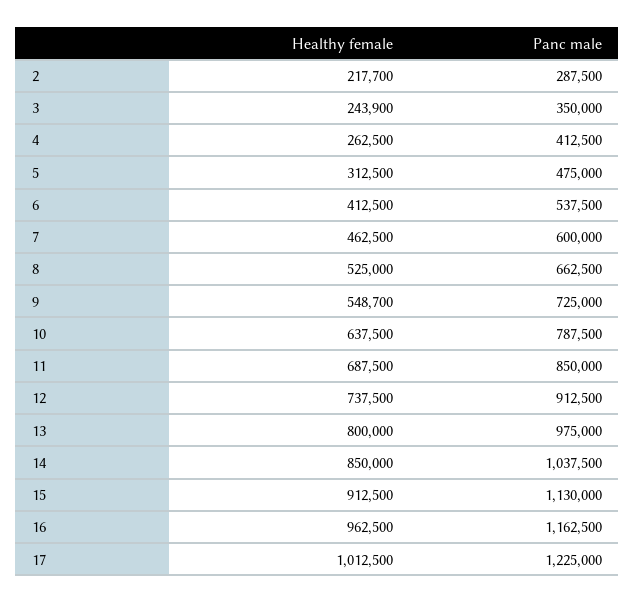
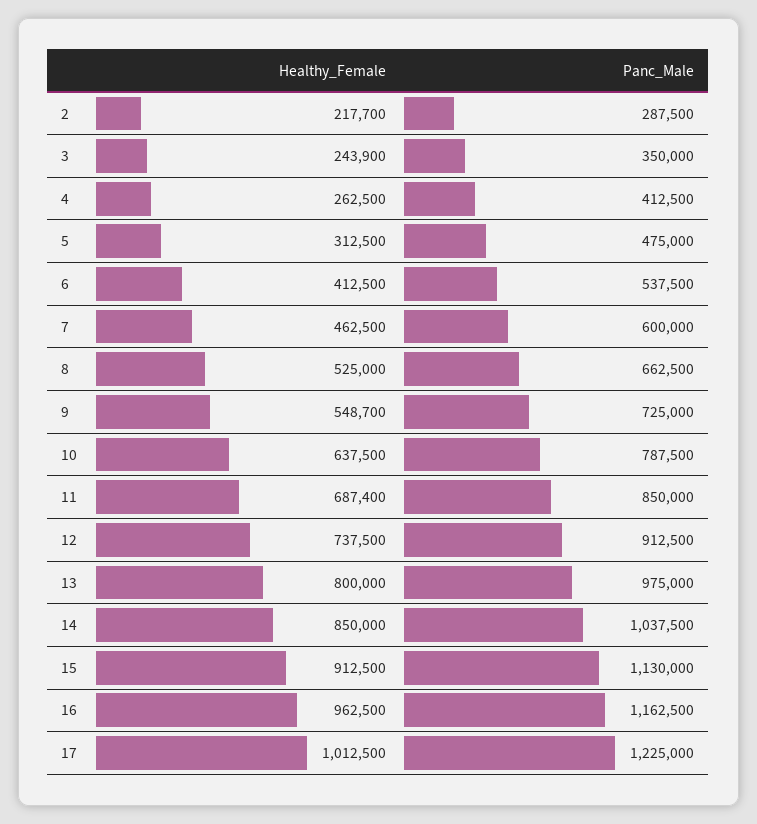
Healthy female, 11: 687500 -> 687400

